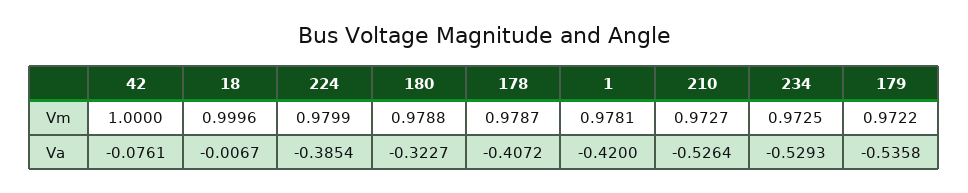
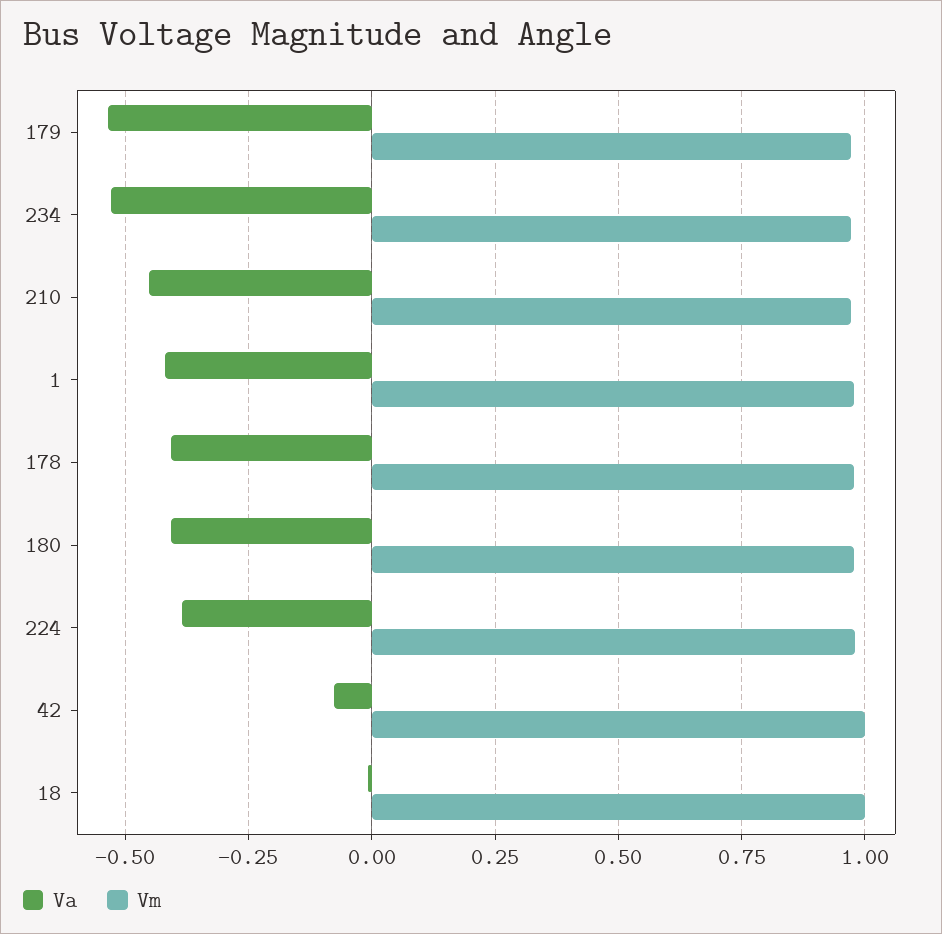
Va, 180: -0.3227 -> -0.4
Va, 210: -0.5264 -> -0.45

